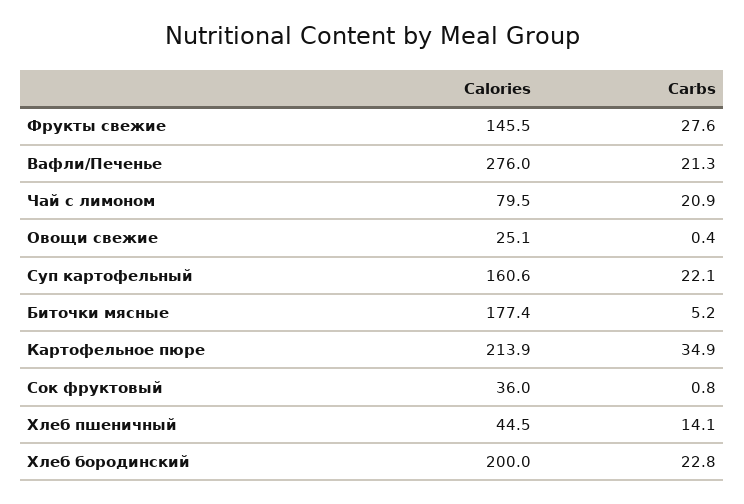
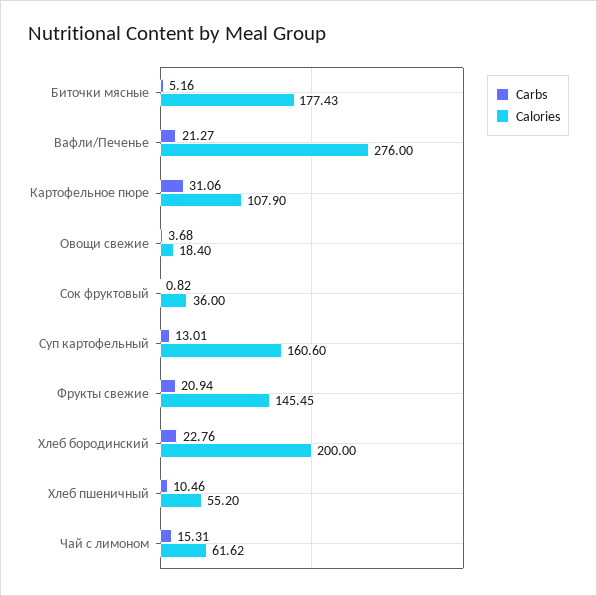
Carbs, Фрукты свежие: 27.6 -> 20.94
Calories, Чай с лимоном: 79.5 -> 61.62
Carbs, Чай с лимоном: 20.9 -> 15.31
Calories, Овощи свежие: 25.1 -> 18.4
Carbs, Овощи свежие: 0.4 -> 3.68
Carbs, Суп картофельный: 22.1 -> 13.01
Calories, Картофельное пюре: 213.9 -> 107.9
Carbs, Картофельное пюре: 34.9 -> 31.06
Calories, Хлеб пшеничный: 44.5 -> 55.2
Carbs, Хлеб пшеничный: 14.1 -> 10.46

